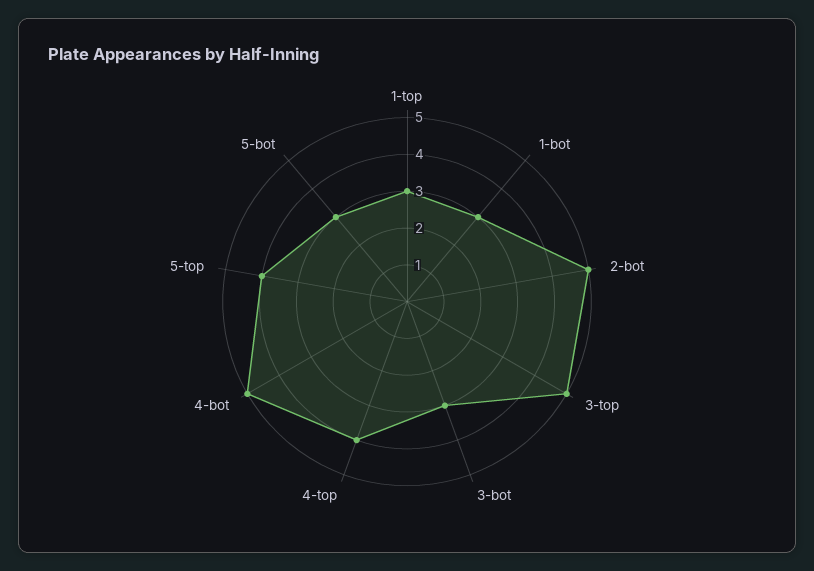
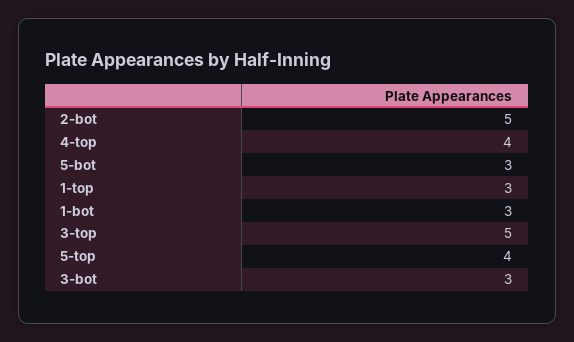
4-bot: 5 -> none

